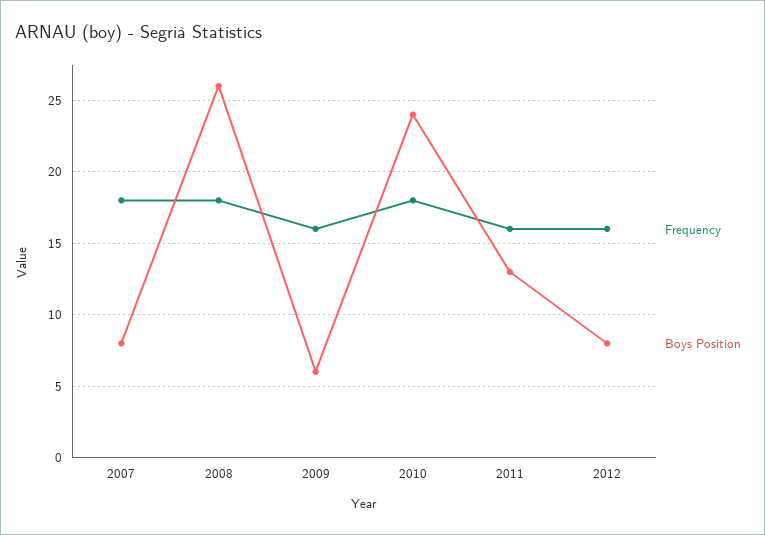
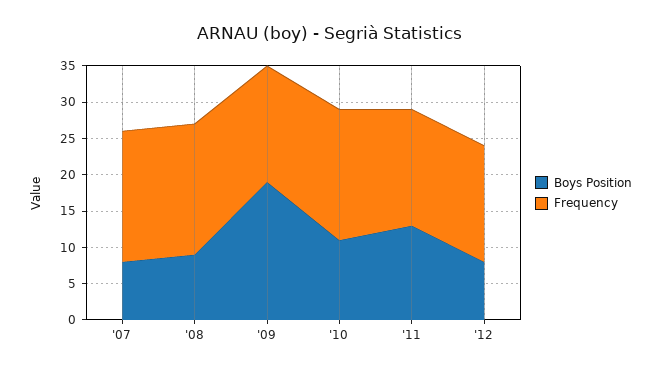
Boys Position, 2008: 26 -> 10
Boys Position, 2009: 6 -> 20
Boys Position, 2010: 24 -> 10

